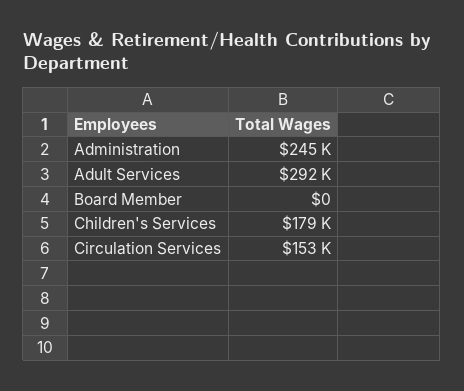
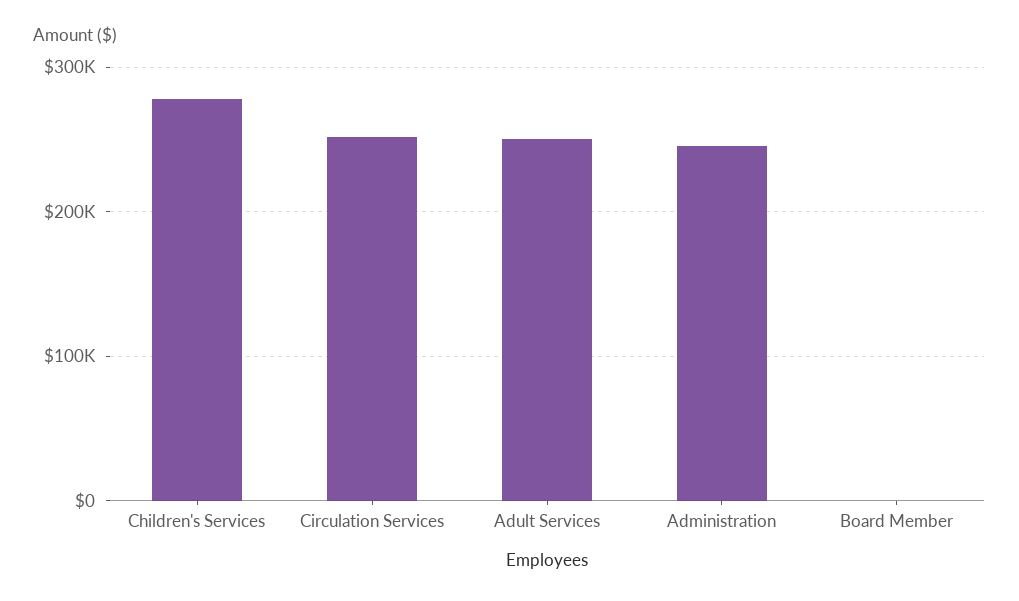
Adult Services: 292000 -> 250000
Children's Services: 179000 -> 280000
Circulation Services: 153000 -> 250000

